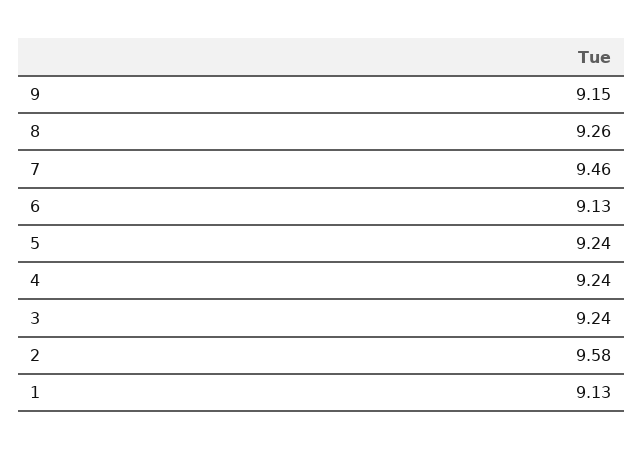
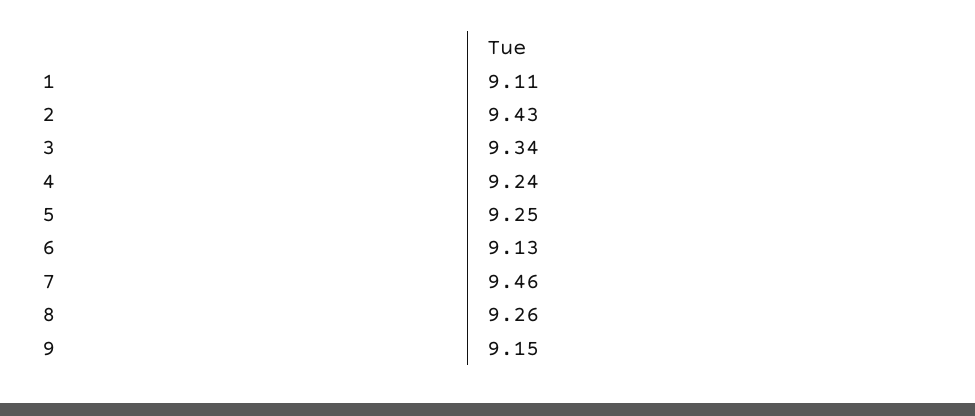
5: 9.24 -> 9.25
3: 9.24 -> 9.34
2: 9.58 -> 9.43
1: 9.13 -> 9.11

